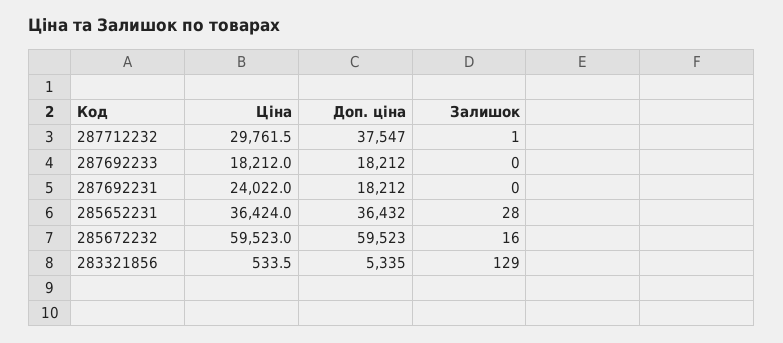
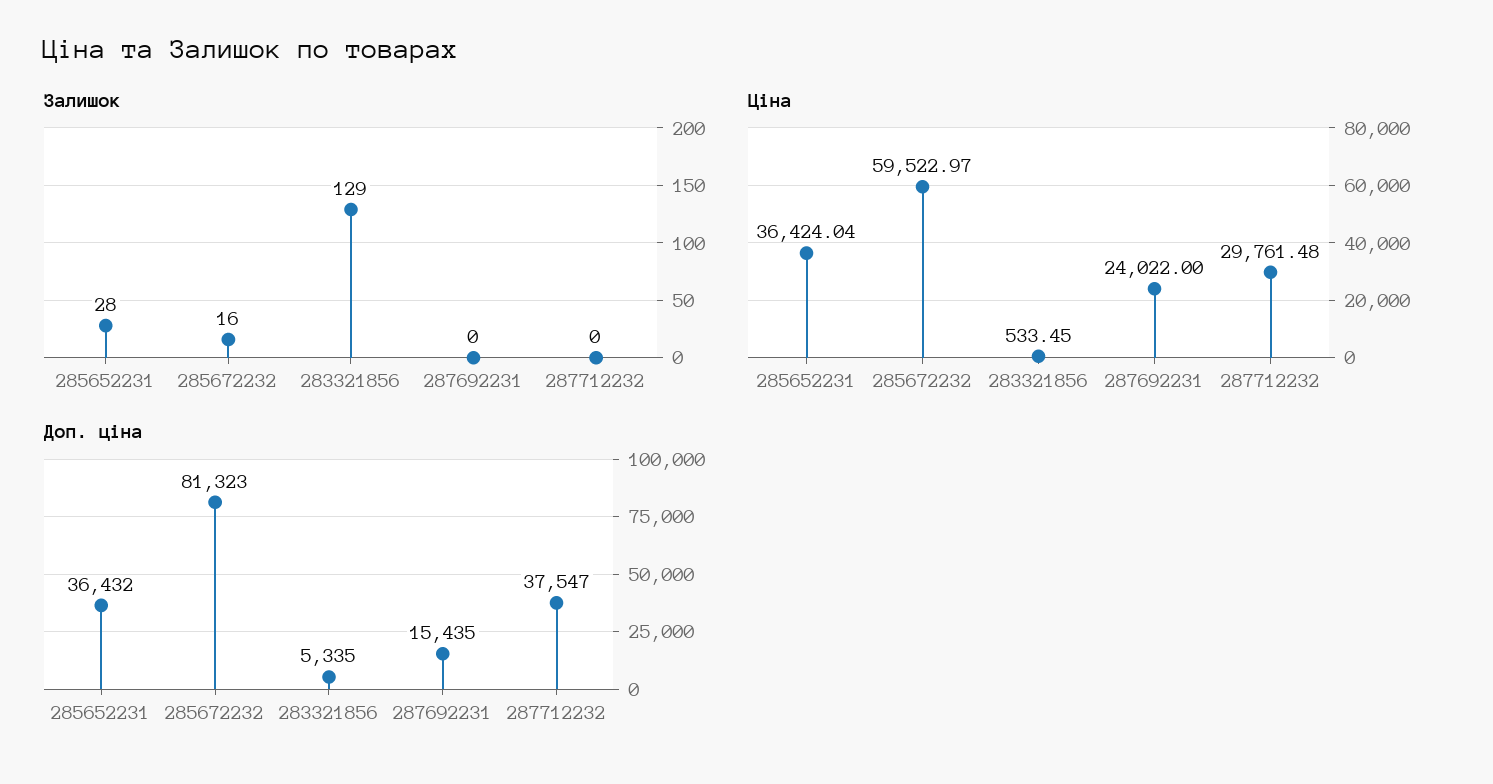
Залишок, 287712232: 1 -> 0
Ціна, 287692233: 18212 -> none
Доп. ціна, 287692233: 18212 -> none
Залишок, 287692233: 0 -> none
Доп. ціна, 287692231: 18212 -> 15435
Доп. ціна, 285672232: 59523 -> 81323

